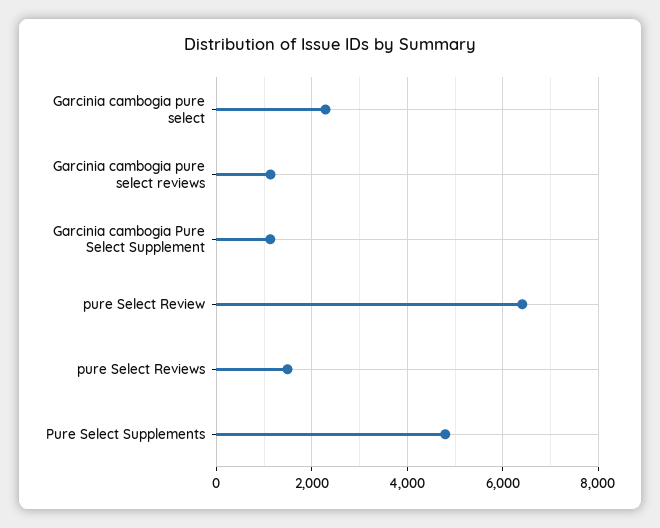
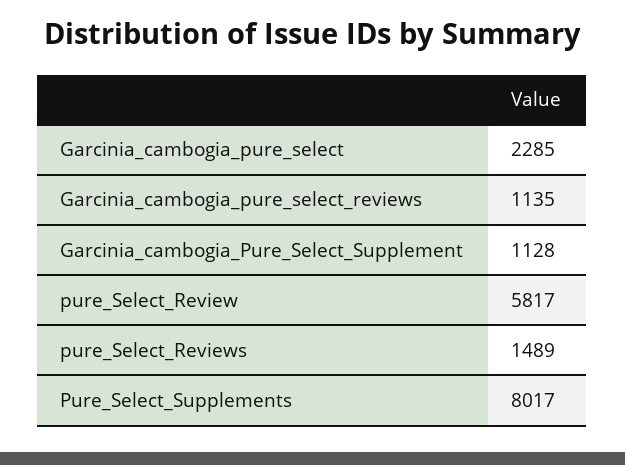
pure Select Review: 6400 -> 5817
Pure Select Supplements: 4800 -> 8017

